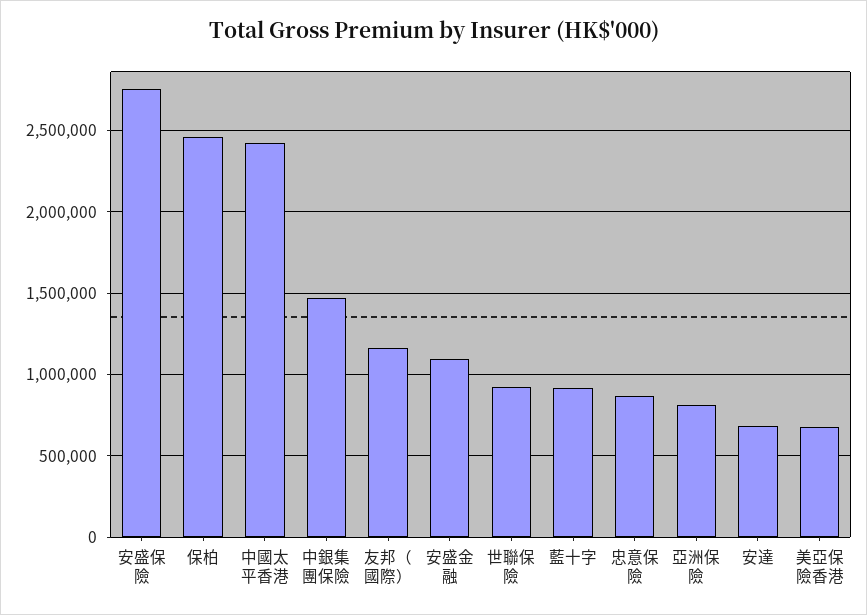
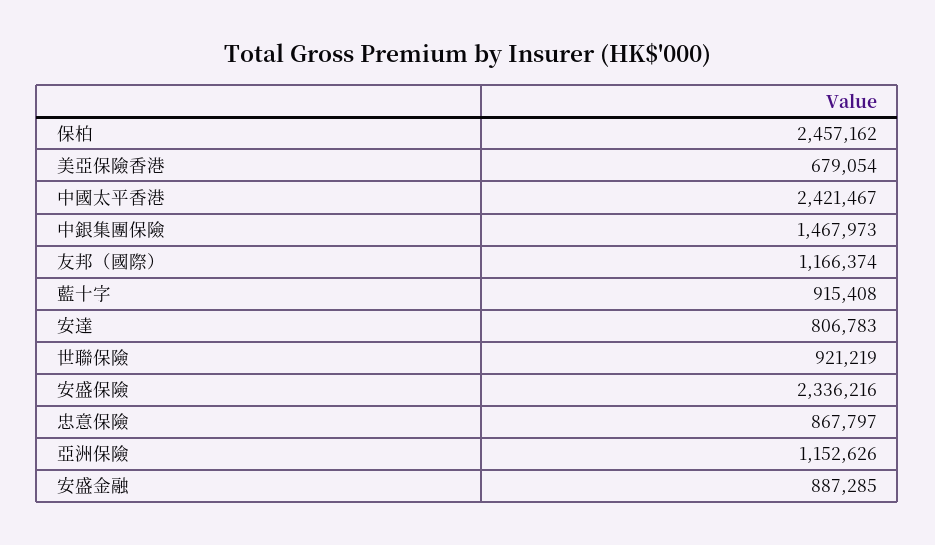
安盛保險: 2750000 -> 2336216
安盛金融: 1100000 -> 887285
亞洲保險: 800000 -> 1152626
安達: 700000 -> 806783

